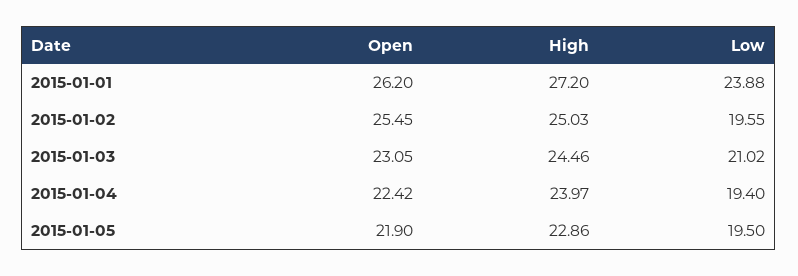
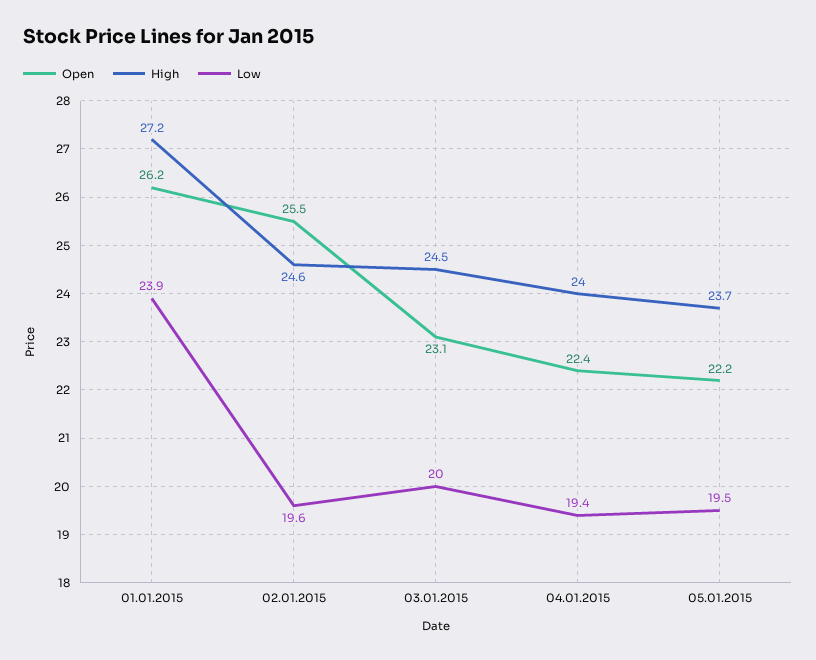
High, 2015-01-02: 25.03 -> 24.6
Low, 2015-01-03: 21.02 -> 20
Open, 2015-01-05: 21.9 -> 22.2
High, 2015-01-05: 22.86 -> 23.7

